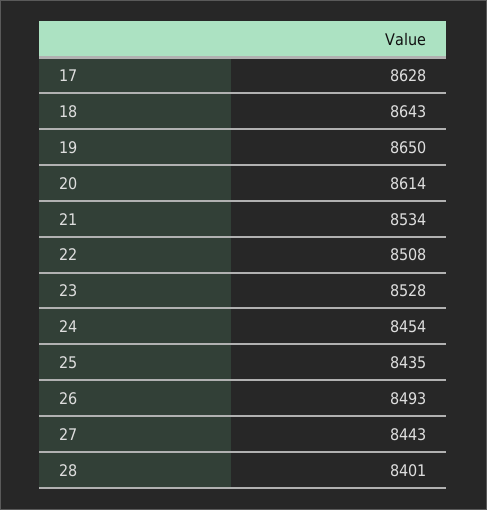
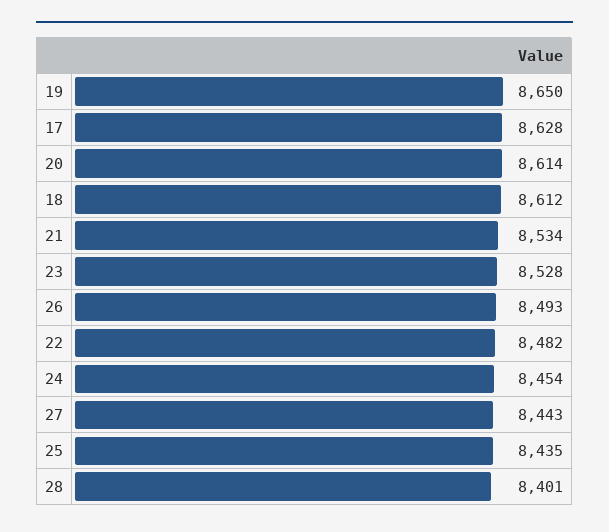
18: 8643 -> 8612
22: 8508 -> 8482

